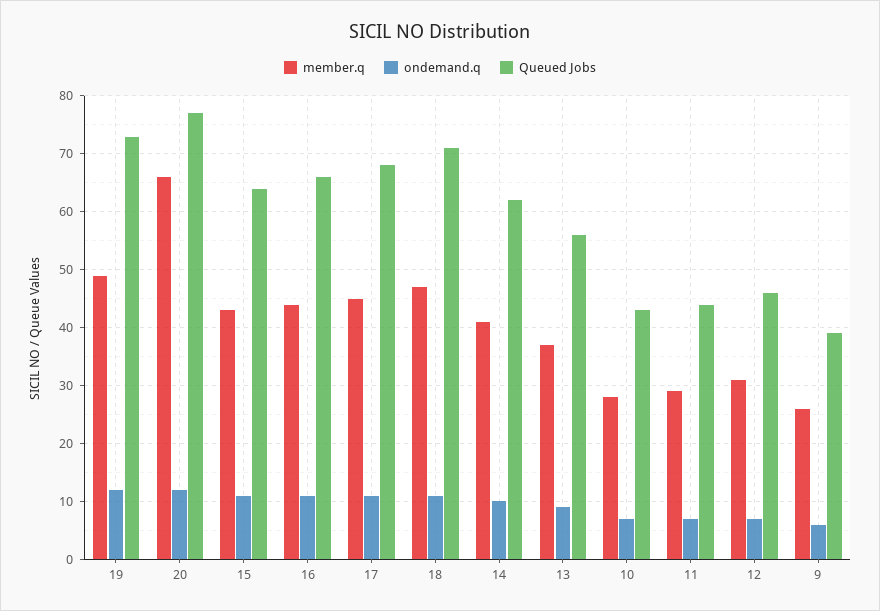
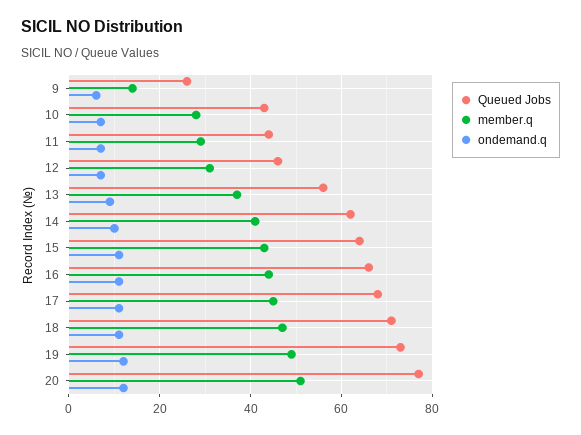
member.q, 20: 65 -> 50
member.q, 9: 25 -> 15
Queued Jobs, 9: 40 -> 25

